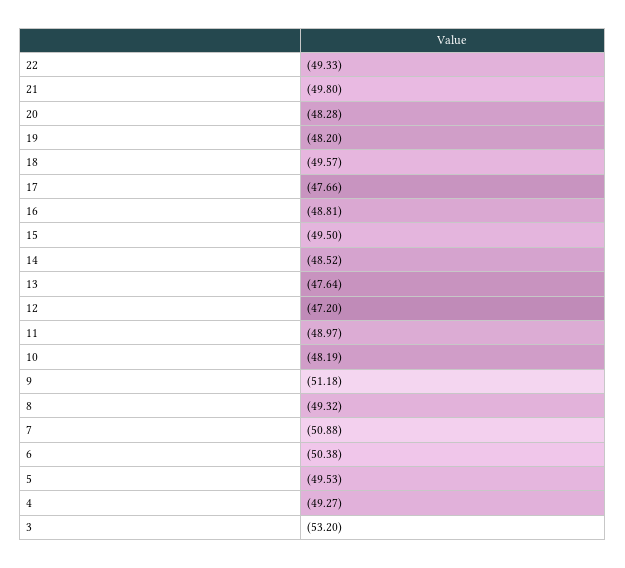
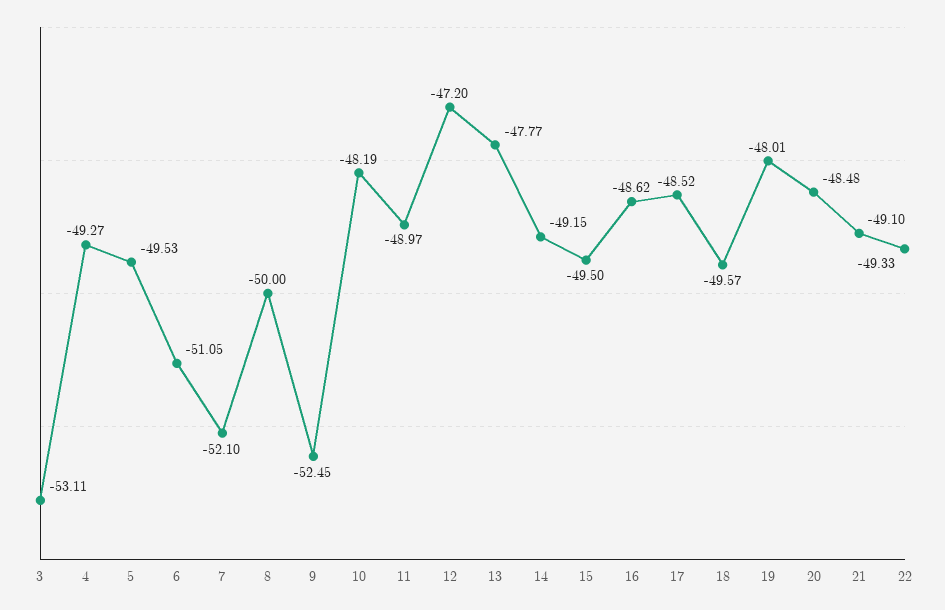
21: -49.8 -> -49.1
20: -48.28 -> -48.48
19: -48.2 -> -48.01
17: -47.66 -> -48.52
16: -48.81 -> -48.62
14: -48.52 -> -49.15
13: -47.64 -> -47.77
9: -51.18 -> -52.45
8: -49.32 -> -50
7: -50.88 -> -52.1
6: -50.38 -> -51.05
3: -53.2 -> -53.11

